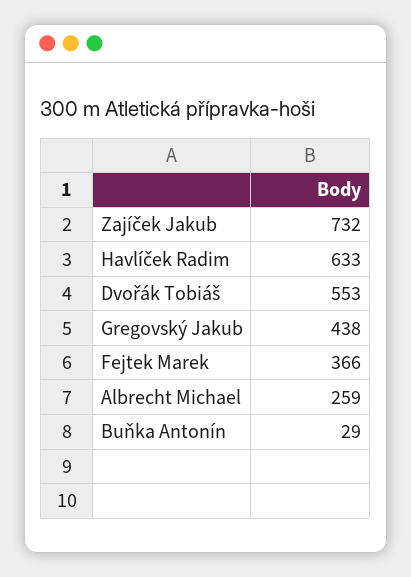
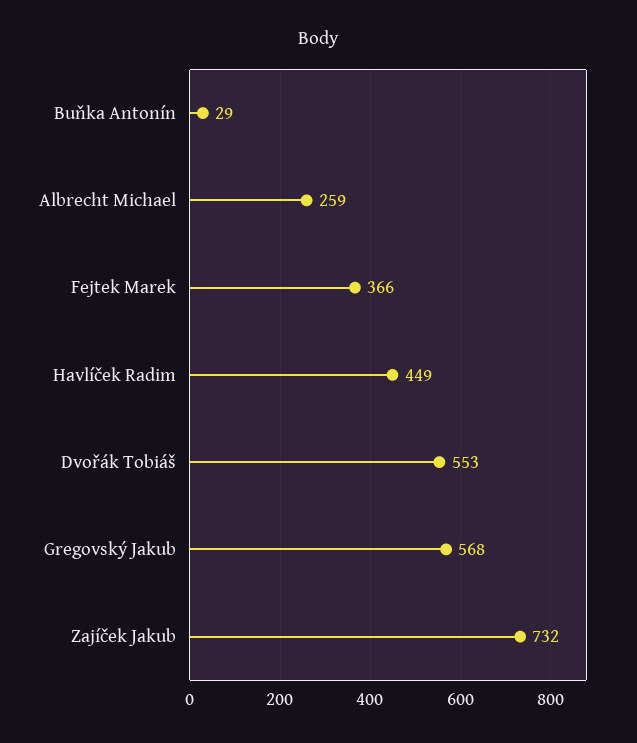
Havlíček Radim: 633 -> 449
Gregovský Jakub: 438 -> 568

